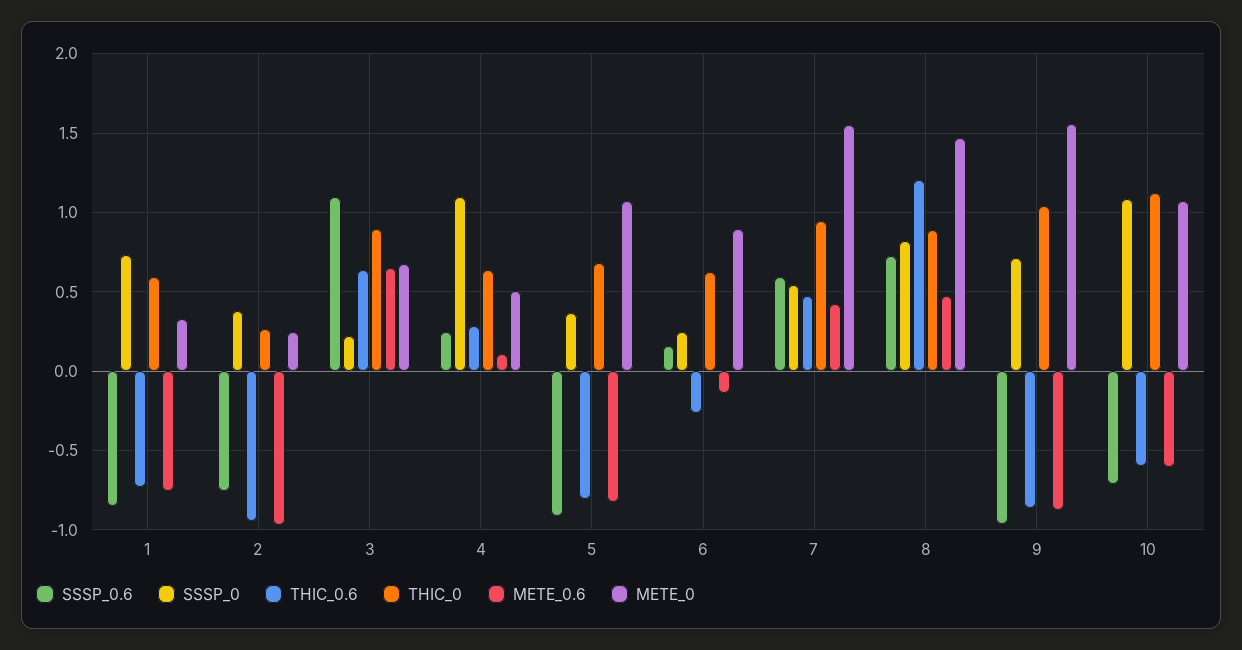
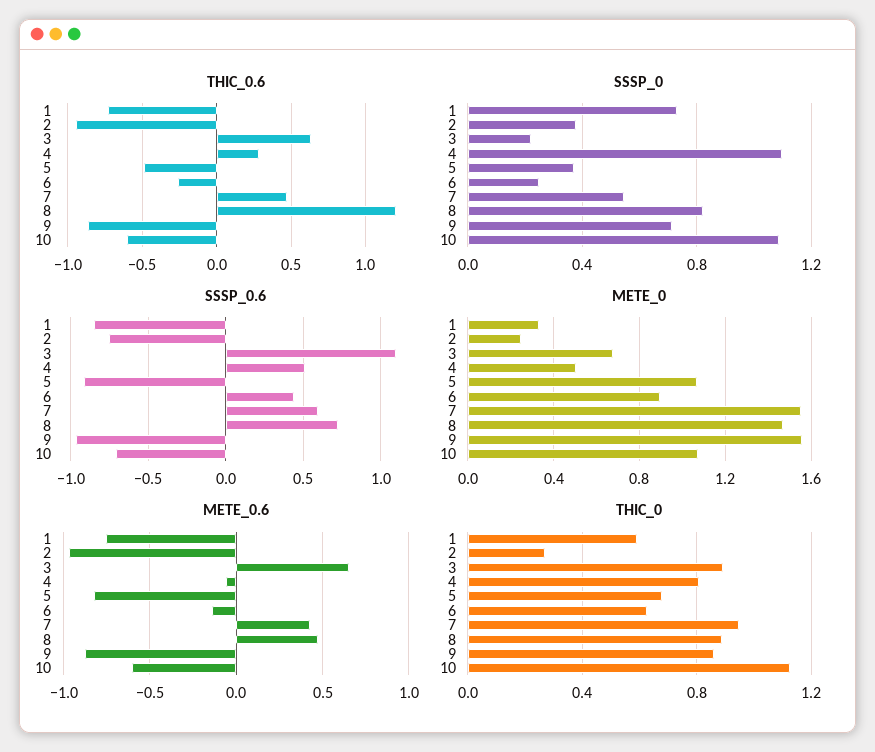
SSSP_0.6, 4: 0.25 -> 0.5
THIC_0, 4: 0.65 -> 0.8
METE_0.6, 4: 0.1 -> -0.05
THIC_0.6, 5: -0.8 -> -0.5
SSSP_0.6, 6: 0.15 -> 0.45
THIC_0, 9: 1.05 -> 0.85

